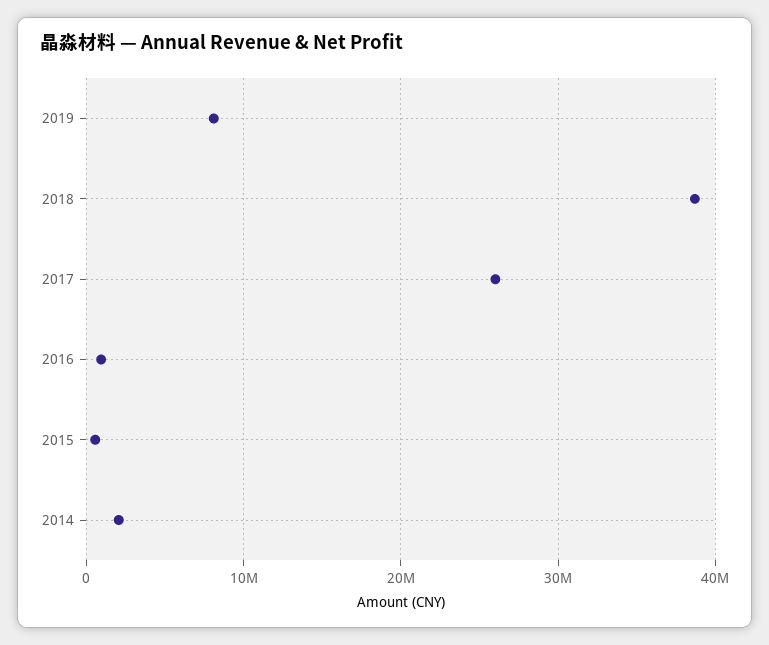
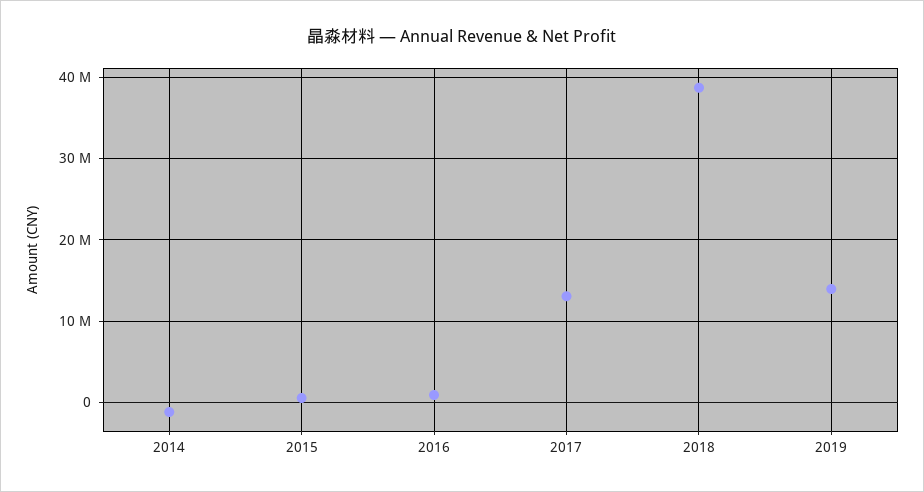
2019: 8000000 -> 14000000
2017: 26000000 -> 13000000
2014: 2000000 -> -1000000

